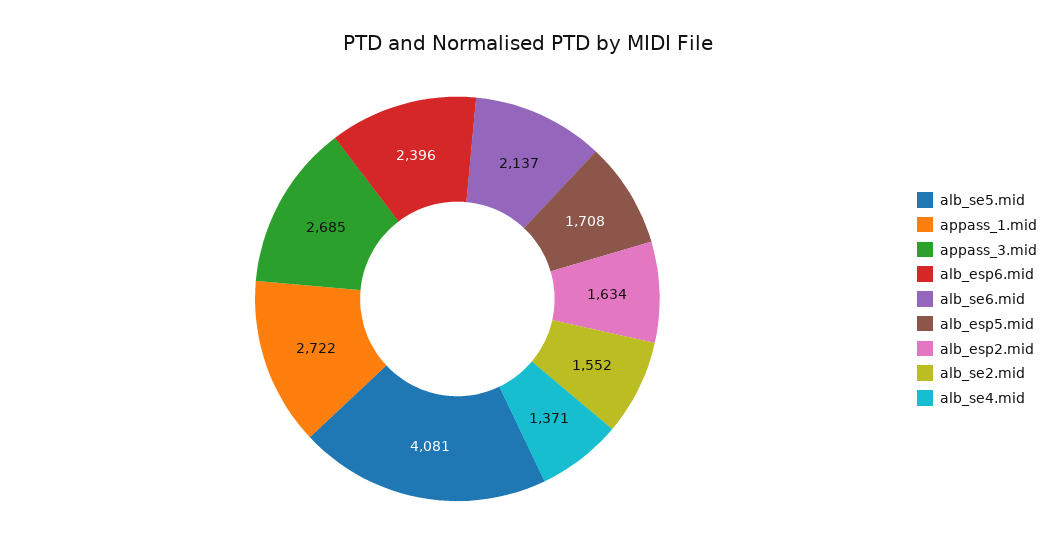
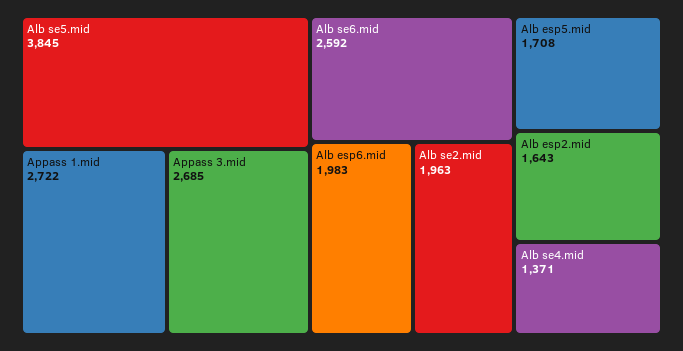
alb_se5.mid: 4081 -> 3845
alb_esp6.mid: 2396 -> 1983
alb_se6.mid: 2137 -> 2592
alb_esp2.mid: 1634 -> 1643
alb_se2.mid: 1552 -> 1963

